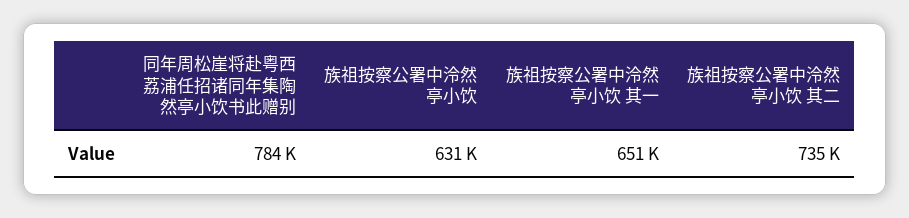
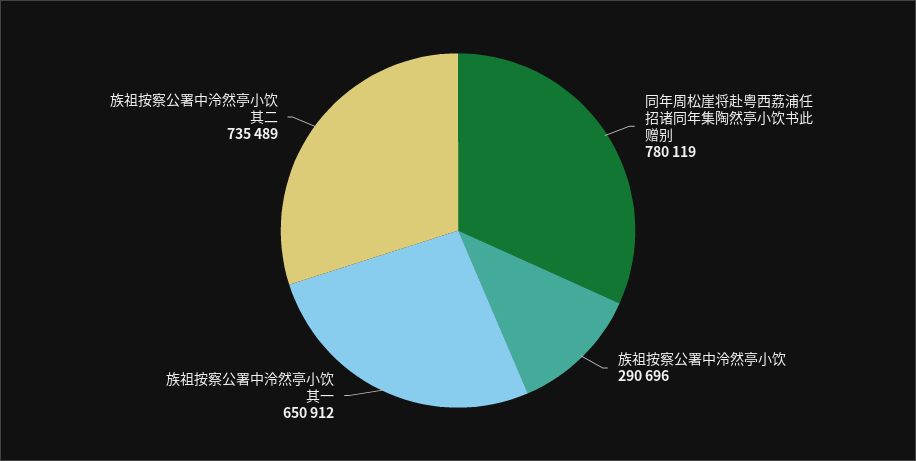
同年周松崖将赴粤西荔浦任招诸同年集陶然亭小饮书此赠别: 784000 -> 780119
族祖按察公署中泠然亭小饮: 631000 -> 290696

